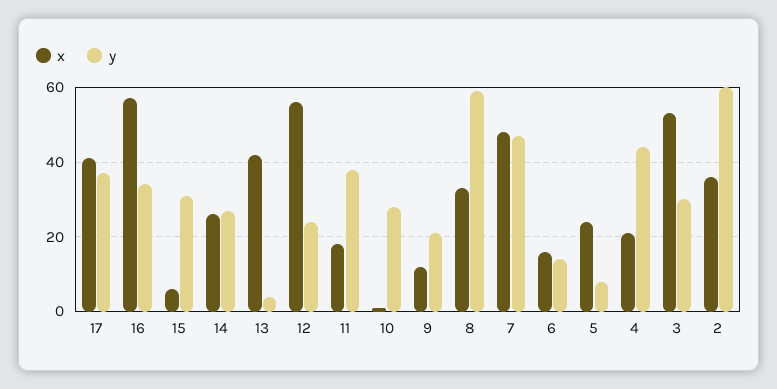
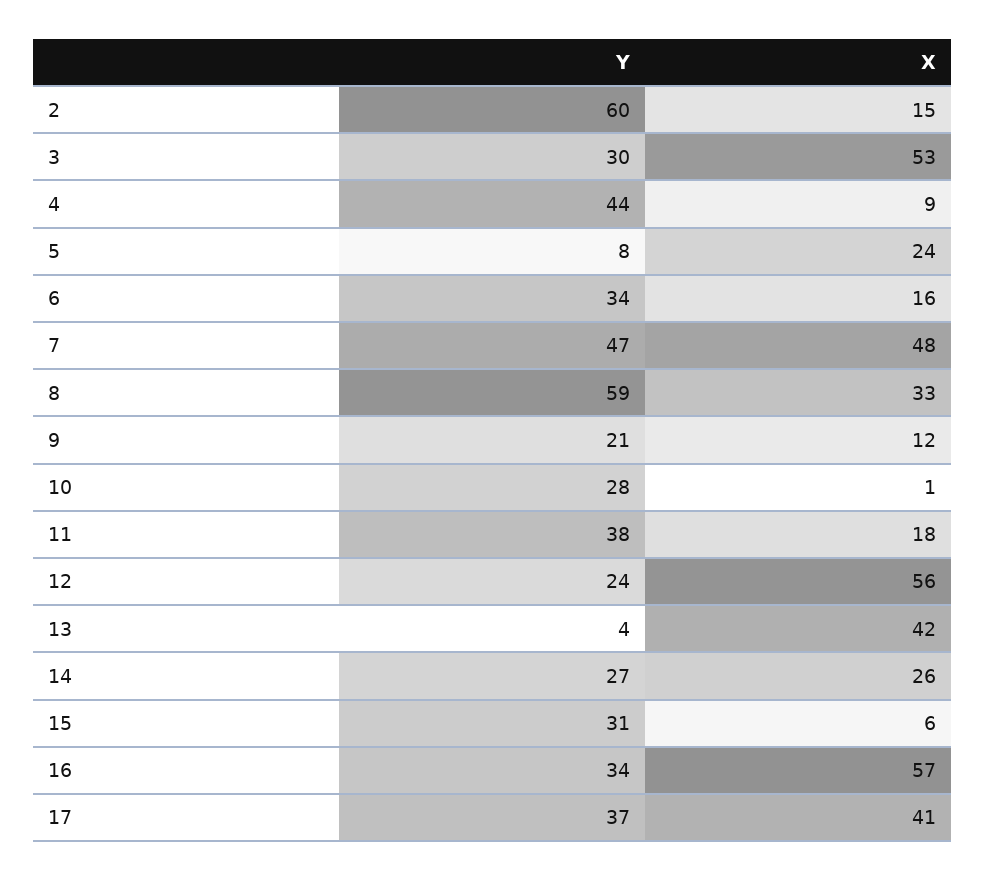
y, 6: 15 -> 34
x, 4: 20 -> 9
x, 2: 35 -> 15

